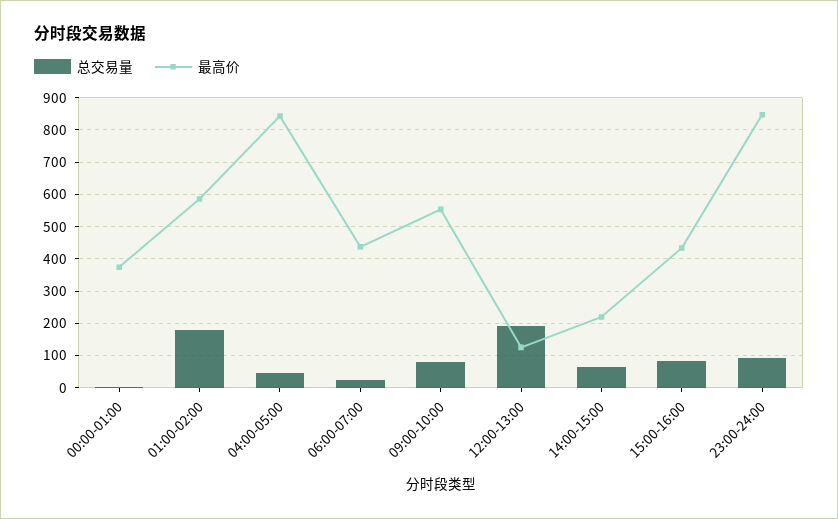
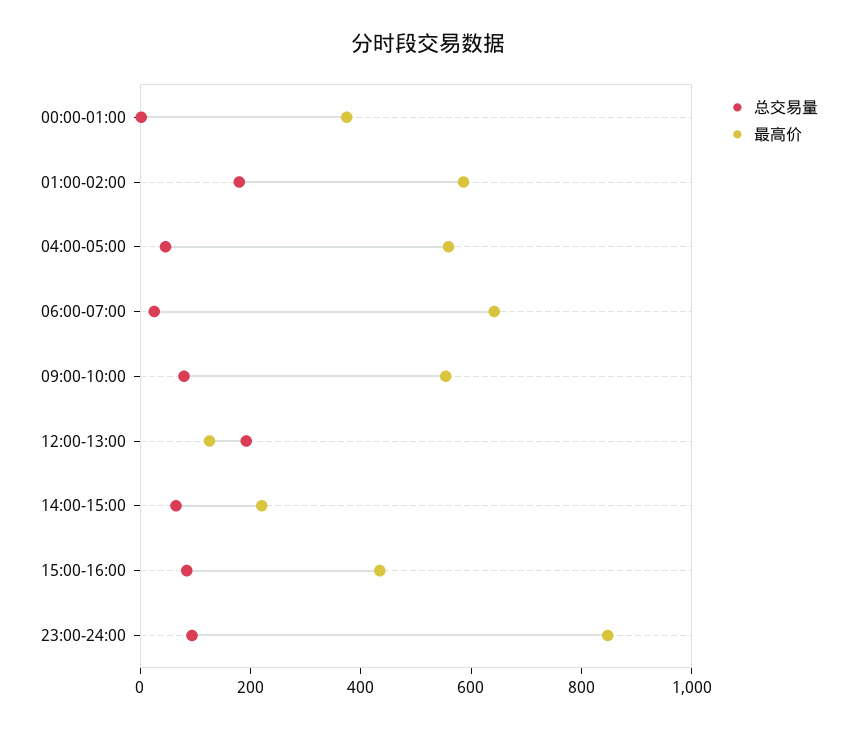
最高价, 04:00-05:00: 840 -> 550
最高价, 06:00-07:00: 440 -> 650

